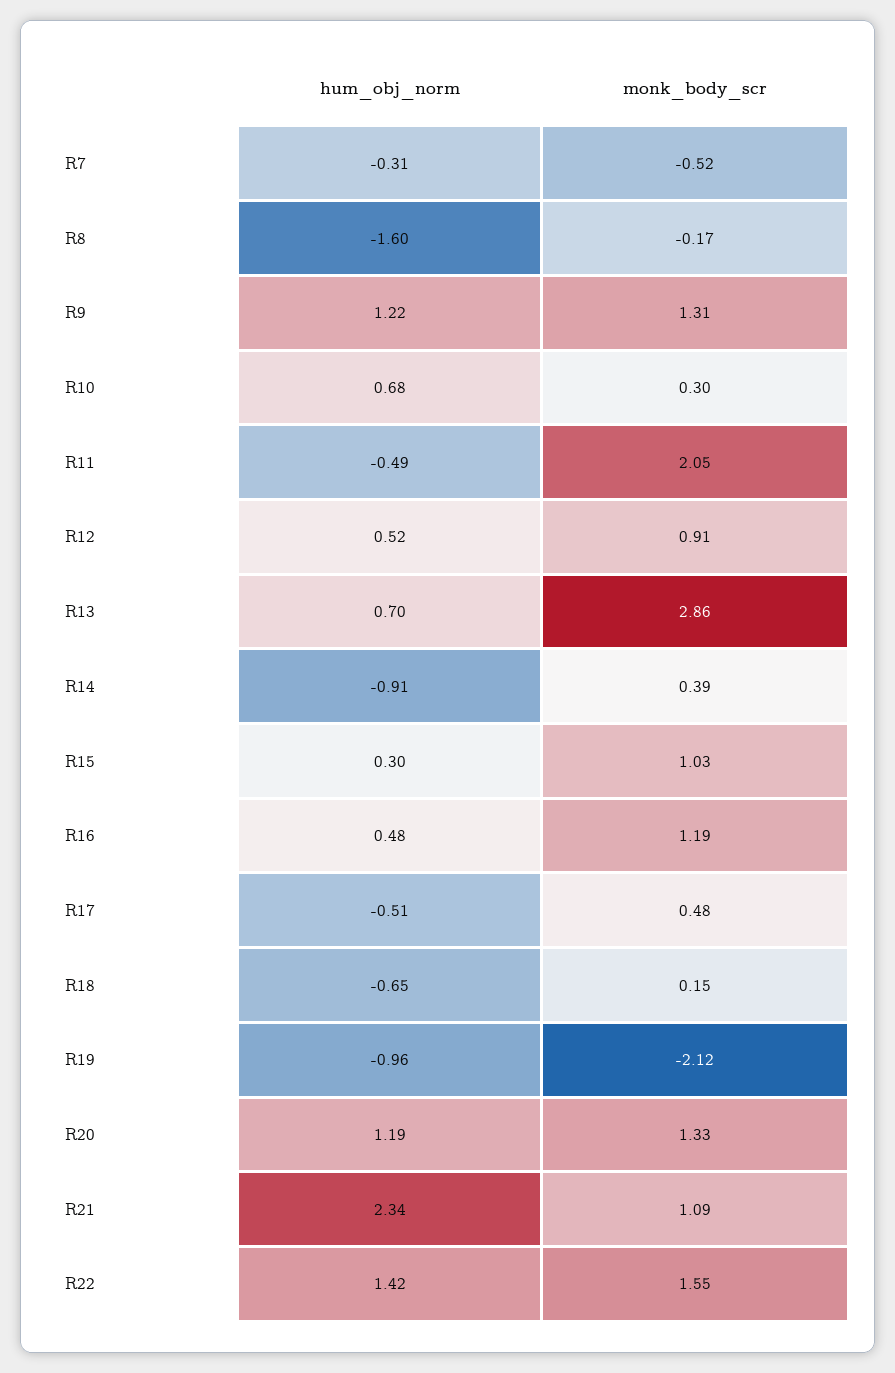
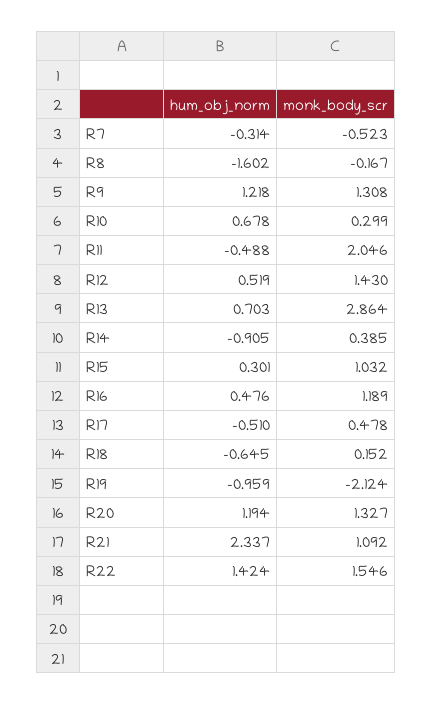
monk_body_scr, R12: 0.91 -> 1.43

